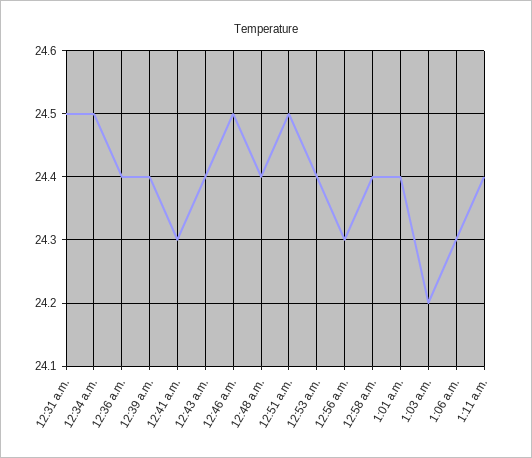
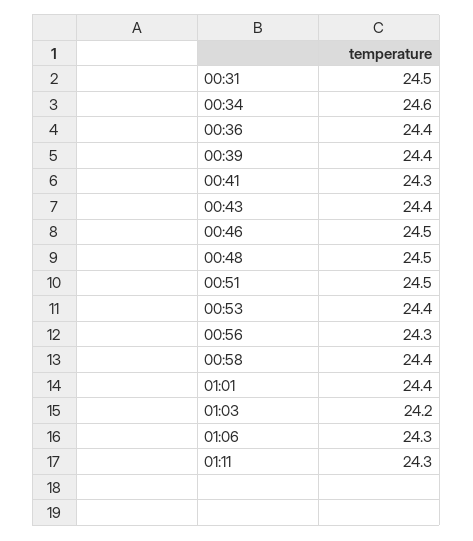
12:34 a.m.: 24.5 -> 24.6
12:48 a.m.: 24.4 -> 24.5
1:11 a.m.: 24.4 -> 24.3

